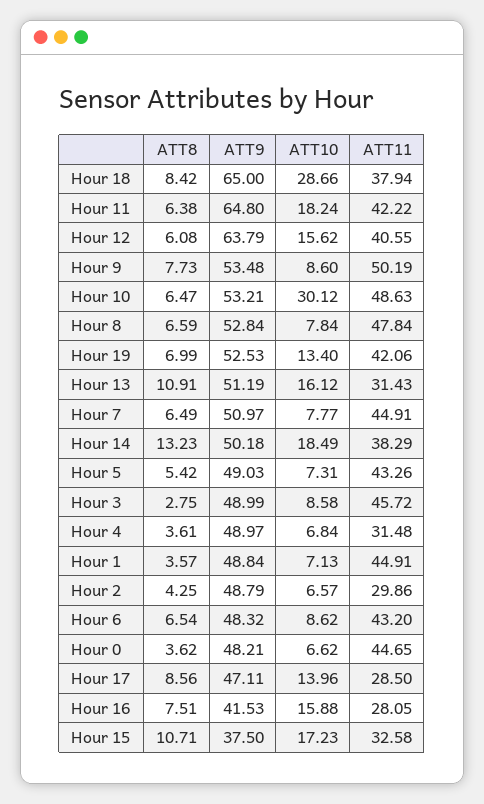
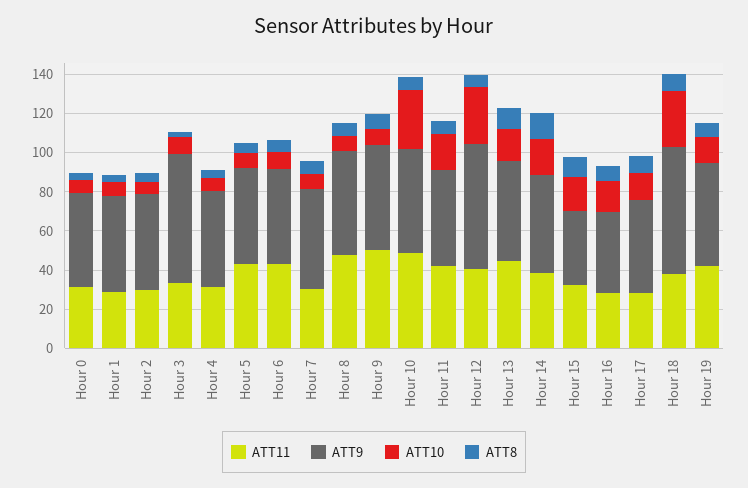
ATT9, Hour 11: 64.8 -> 50
ATT10, Hour 12: 15.62 -> 30
ATT11, Hour 13: 31.43 -> 45
ATT11, Hour 7: 44.91 -> 30
ATT9, Hour 3: 48.99 -> 65
ATT11, Hour 3: 45.72 -> 35
ATT11, Hour 1: 44.91 -> 30
ATT11, Hour 0: 44.65 -> 30

